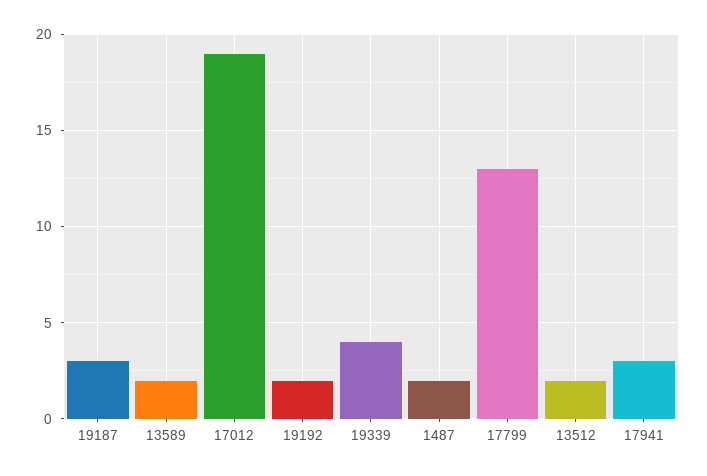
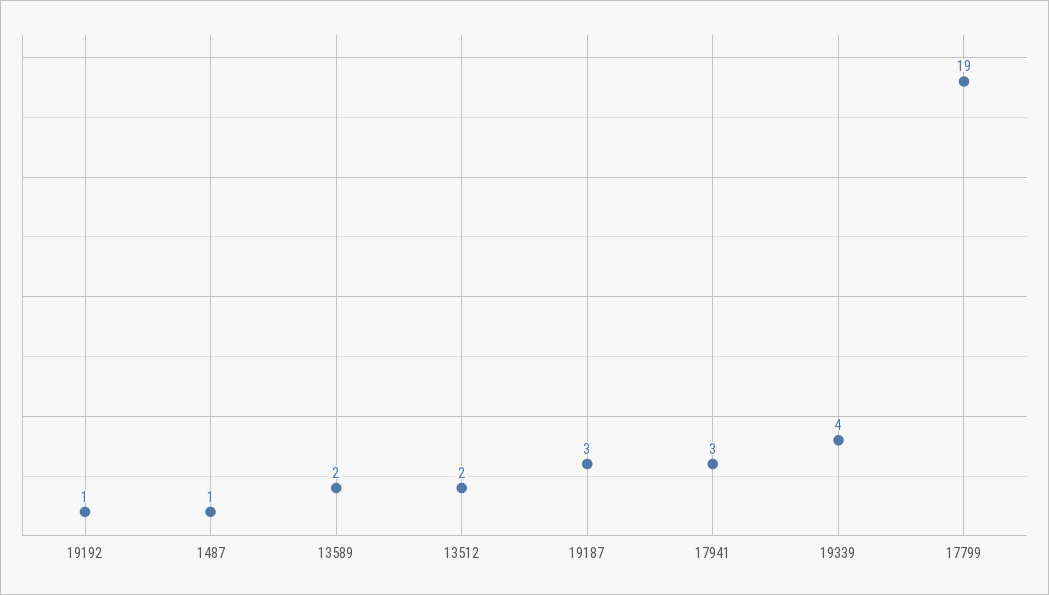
17012: 19 -> none
19192: 2 -> 1
1487: 2 -> 1
17799: 13 -> 19

